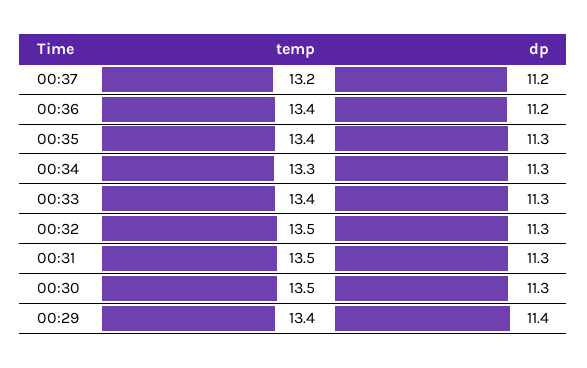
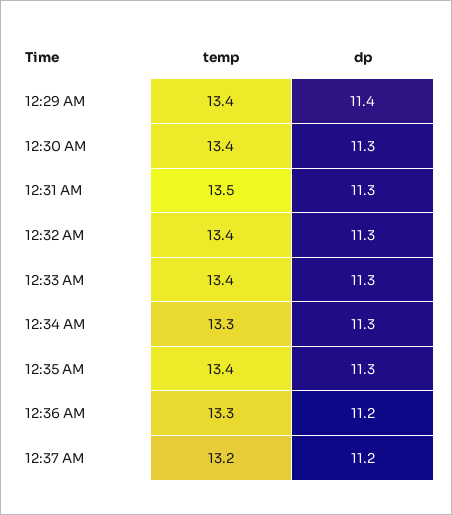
temp, 00:36: 13.4 -> 13.3
temp, 00:32: 13.5 -> 13.4
temp, 00:30: 13.5 -> 13.4

